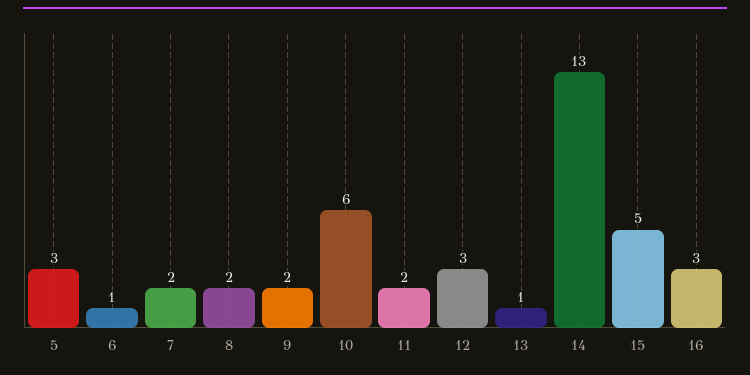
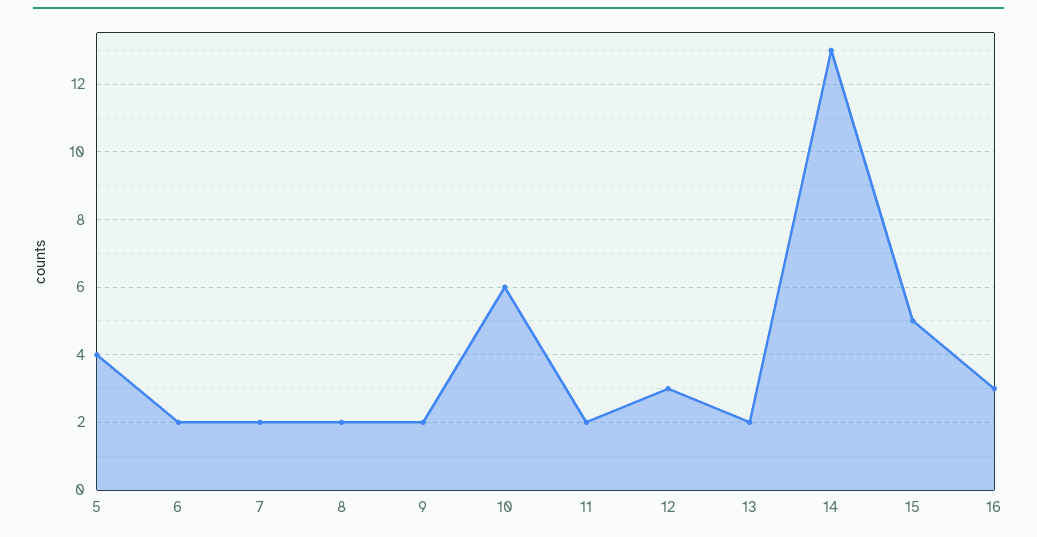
5: 3 -> 4
6: 1 -> 2
13: 1 -> 2

